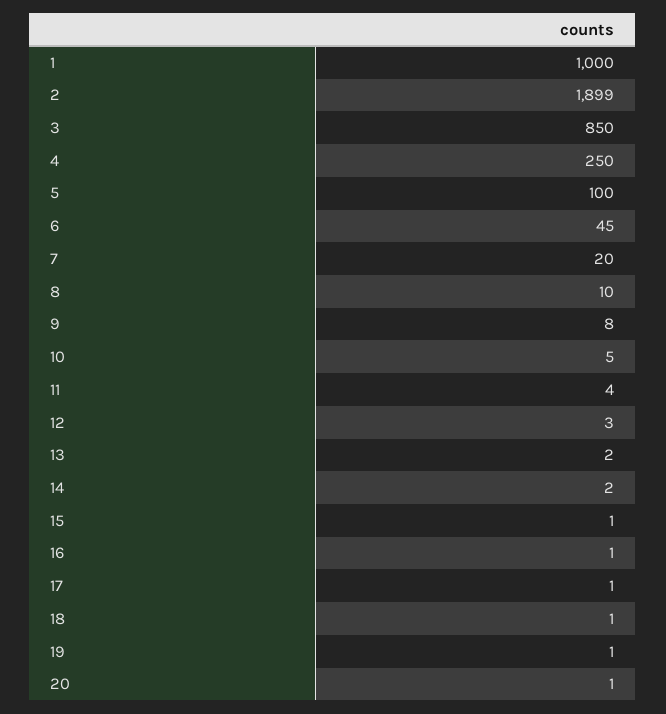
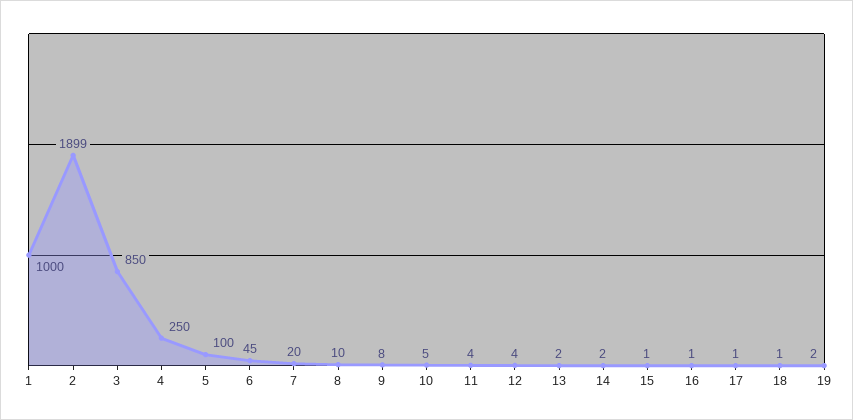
12: 3 -> 4
19: 1 -> 2
20: 1 -> none

